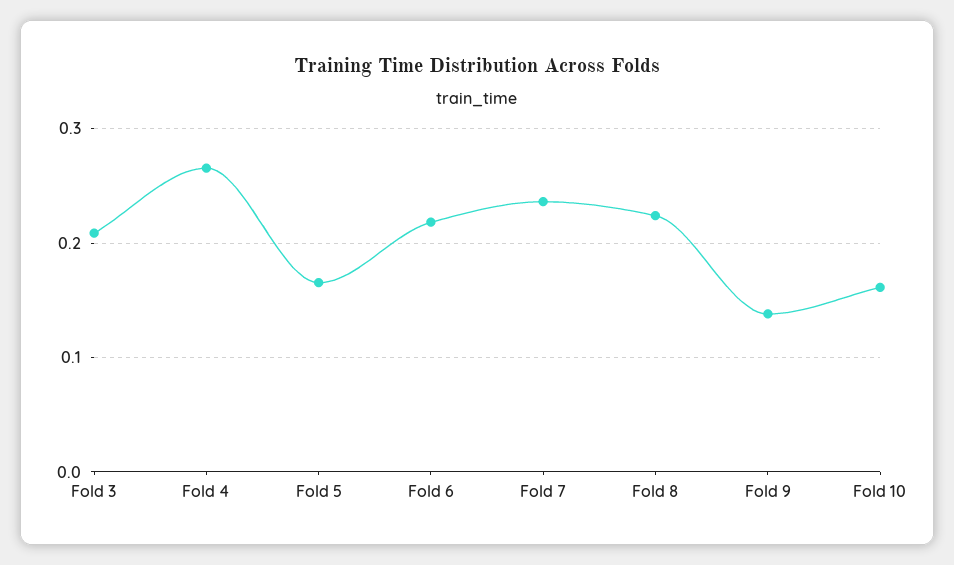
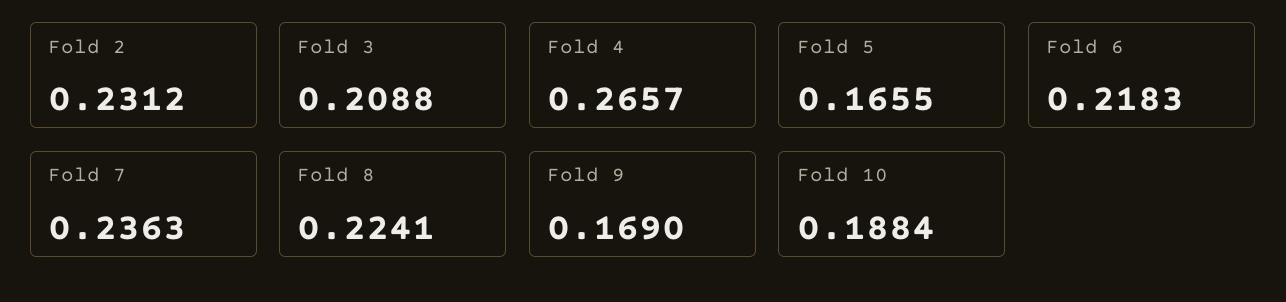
Fold 9: 0.14 -> 0.169
Fold 10: 0.16 -> 0.1884
Fold 2: none -> 0.2312

